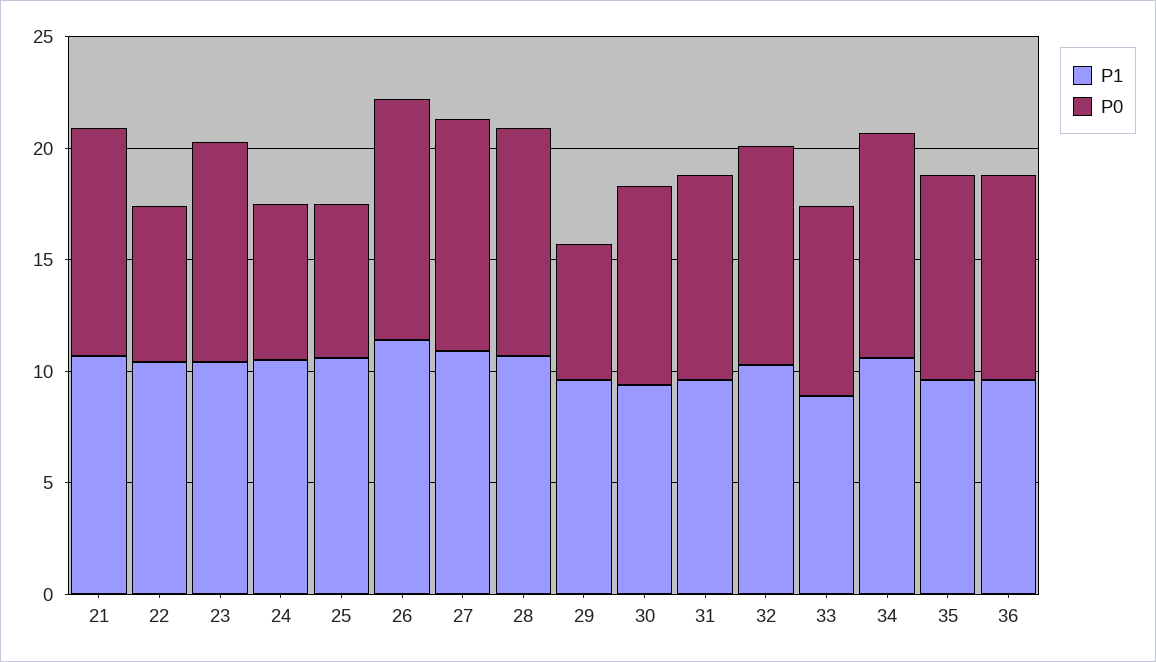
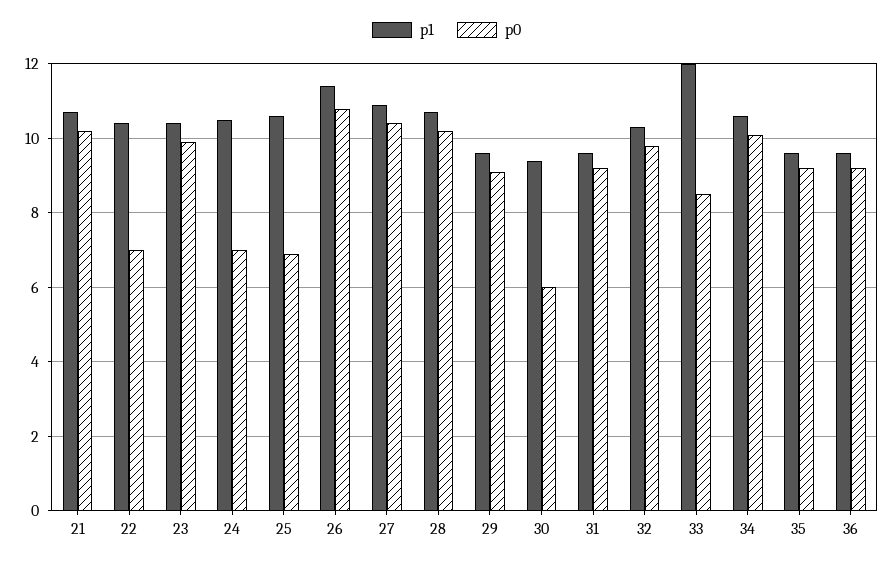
P0, 29: 6 -> 9
P0, 30: 9 -> 6
P1, 33: 9 -> 12

